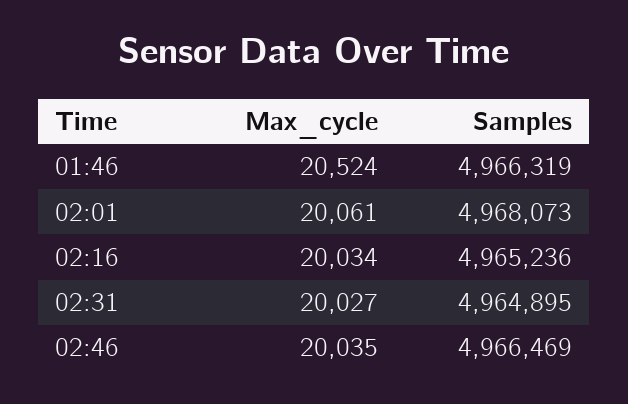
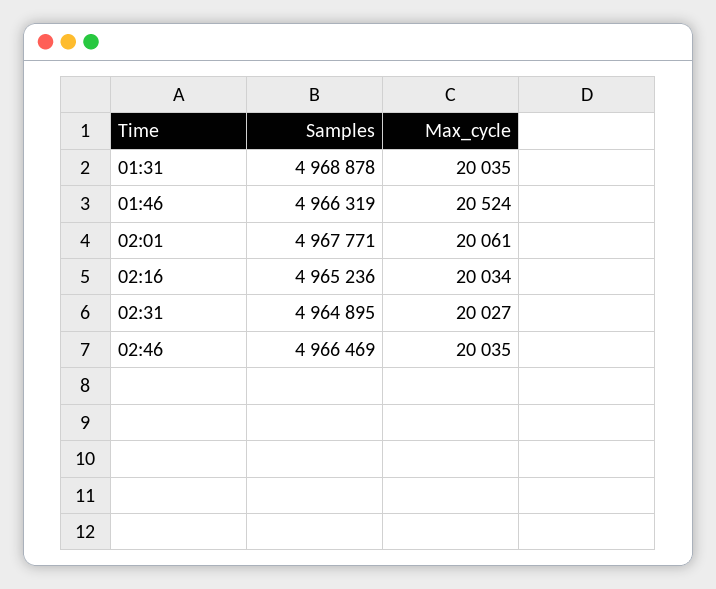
Samples, 02:01: 4968073 -> 4967771
Samples, 01:31: none -> 4968878
Max_cycle, 01:31: none -> 20035

